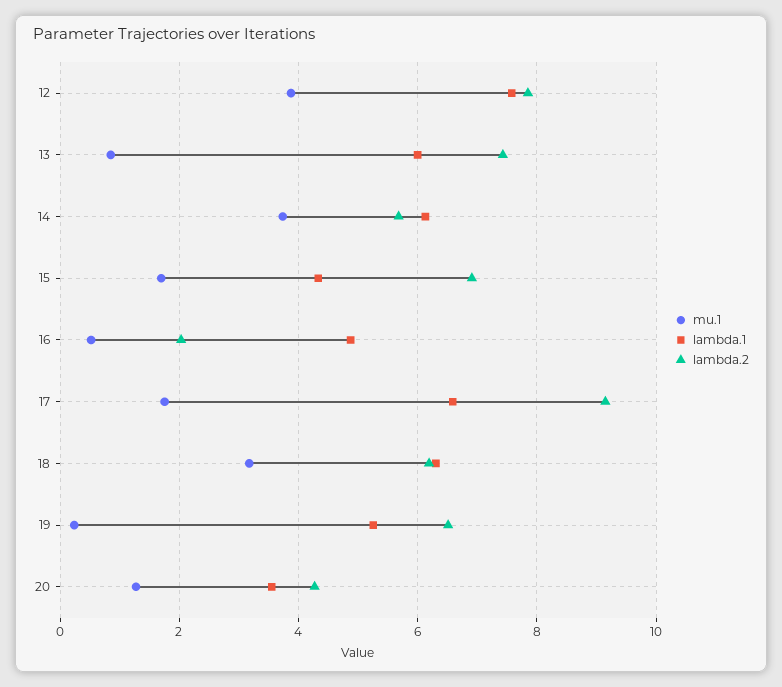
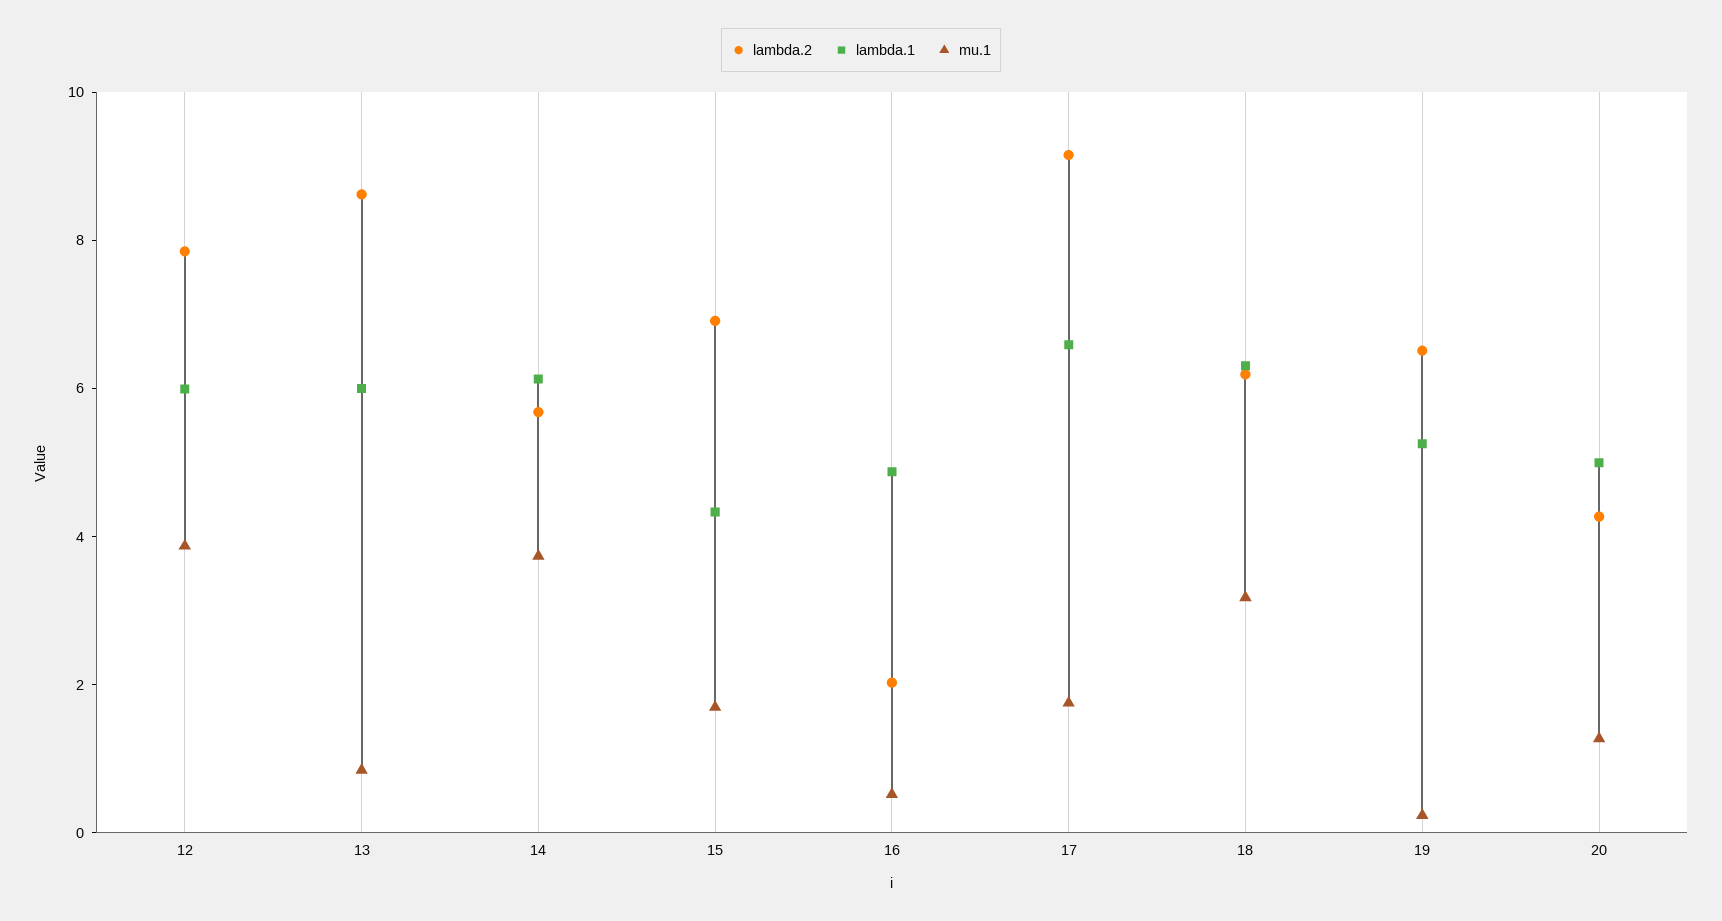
lambda.1, 12: 7.6 -> 6
lambda.2, 13: 7.4 -> 8.5
lambda.1, 20: 3.6 -> 5

